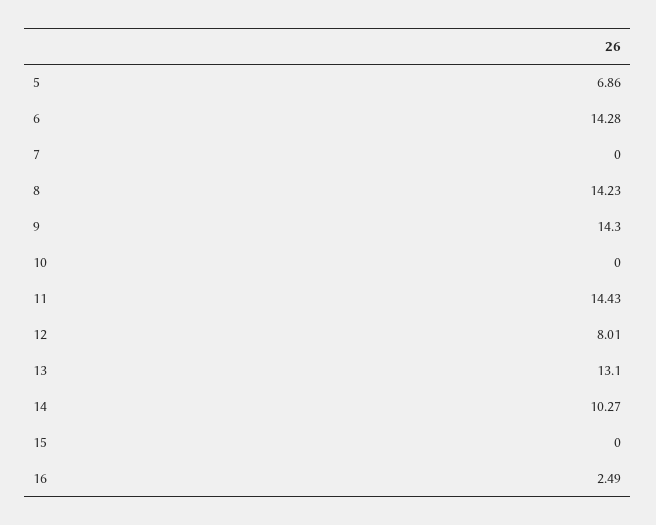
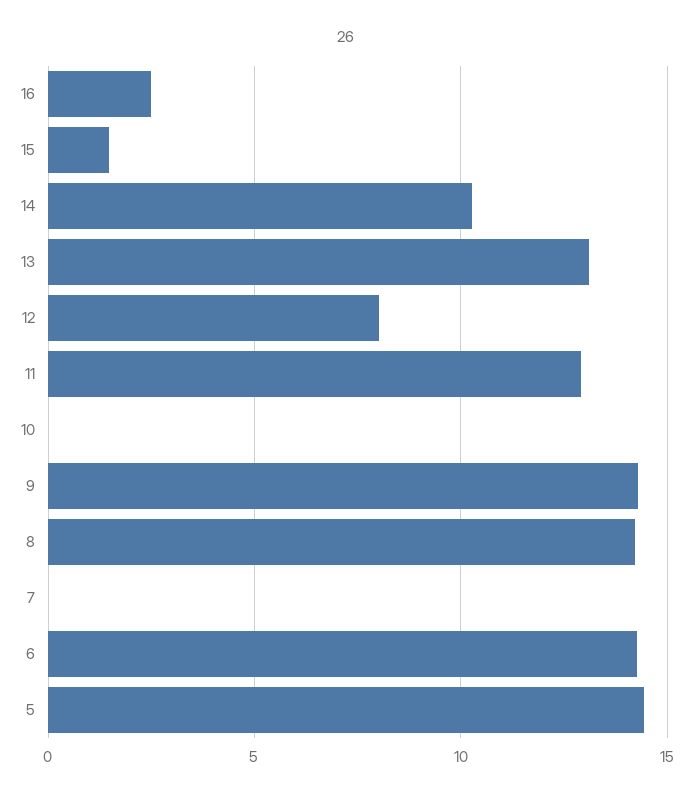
5: 6.86 -> 14.5
11: 14.43 -> 13
15: 0 -> 1.5

